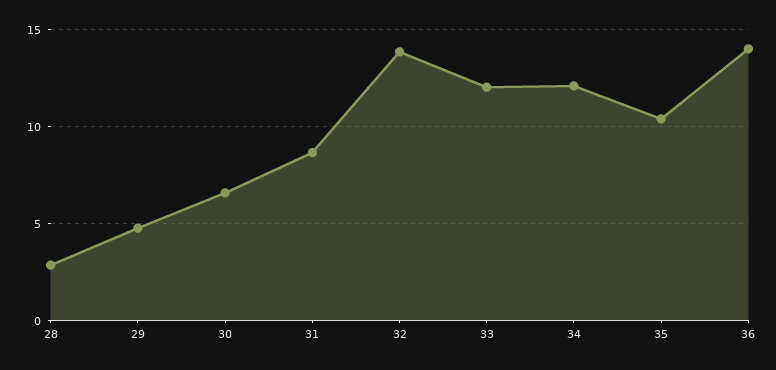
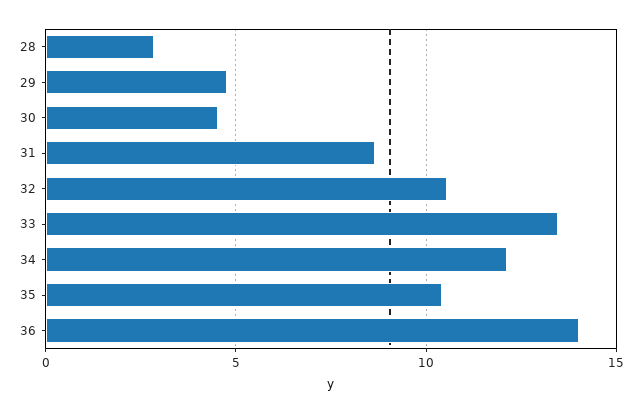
30: 6.5 -> 4.5
32: 14 -> 10.5
33: 12 -> 13.5

